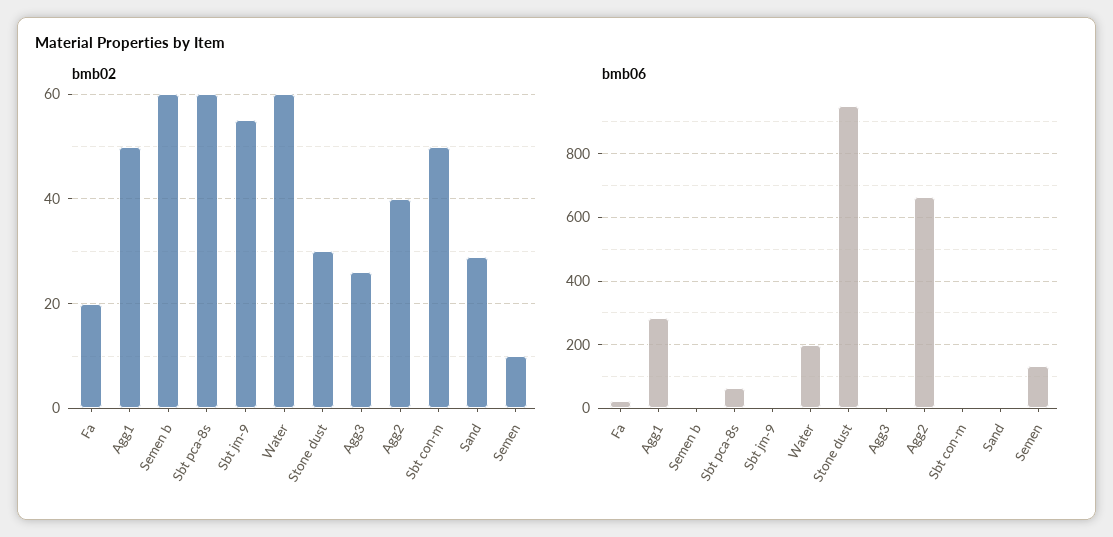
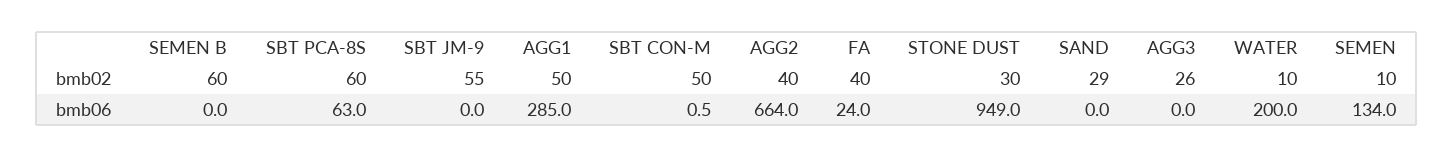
bmb02, Fa: 20 -> 40
bmb02, Water: 60 -> 10

